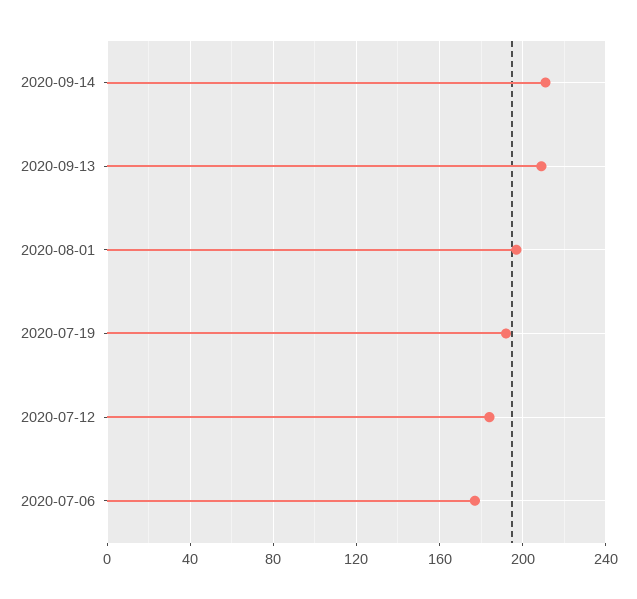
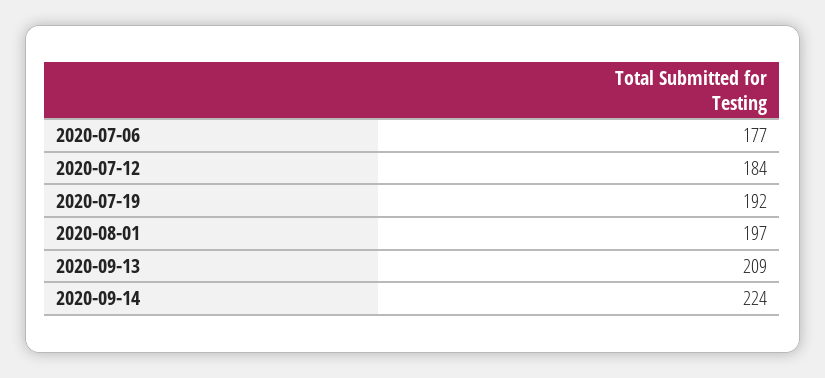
2020-09-14: 210 -> 224

